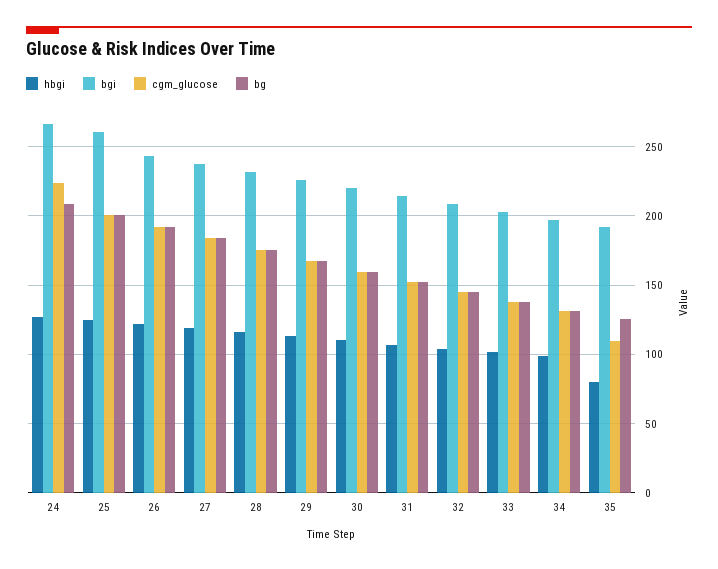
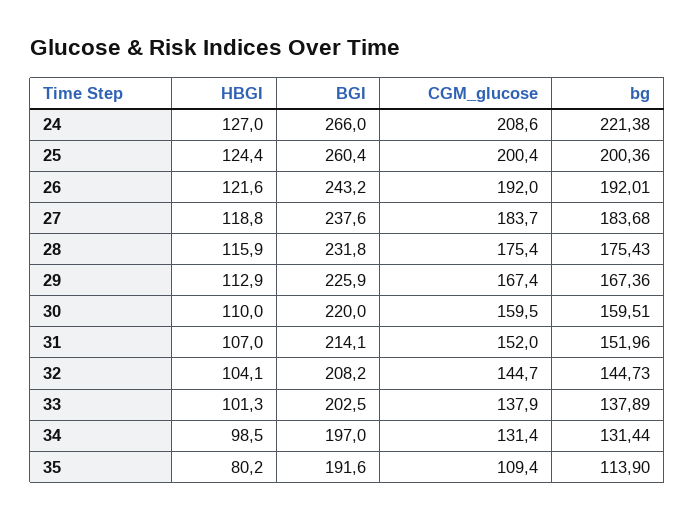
cgm_glucose, 24: 225 -> 208.6
bg, 24: 210 -> 221.38
bg, 35: 125 -> 113.9

